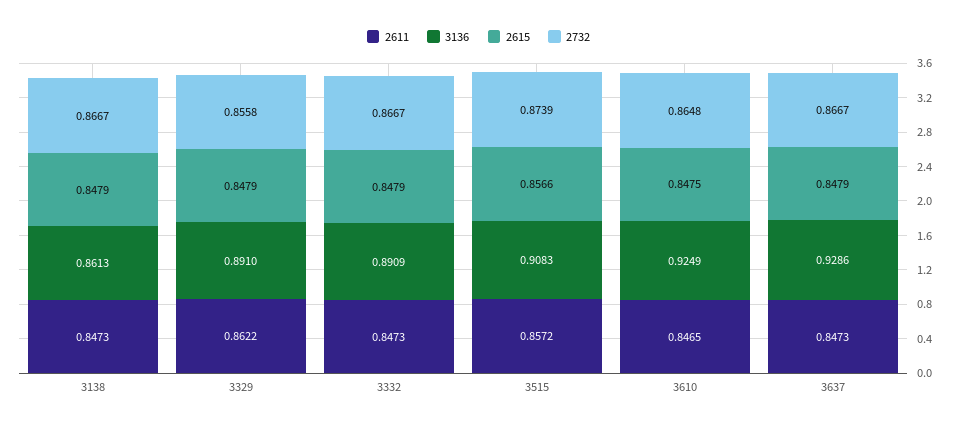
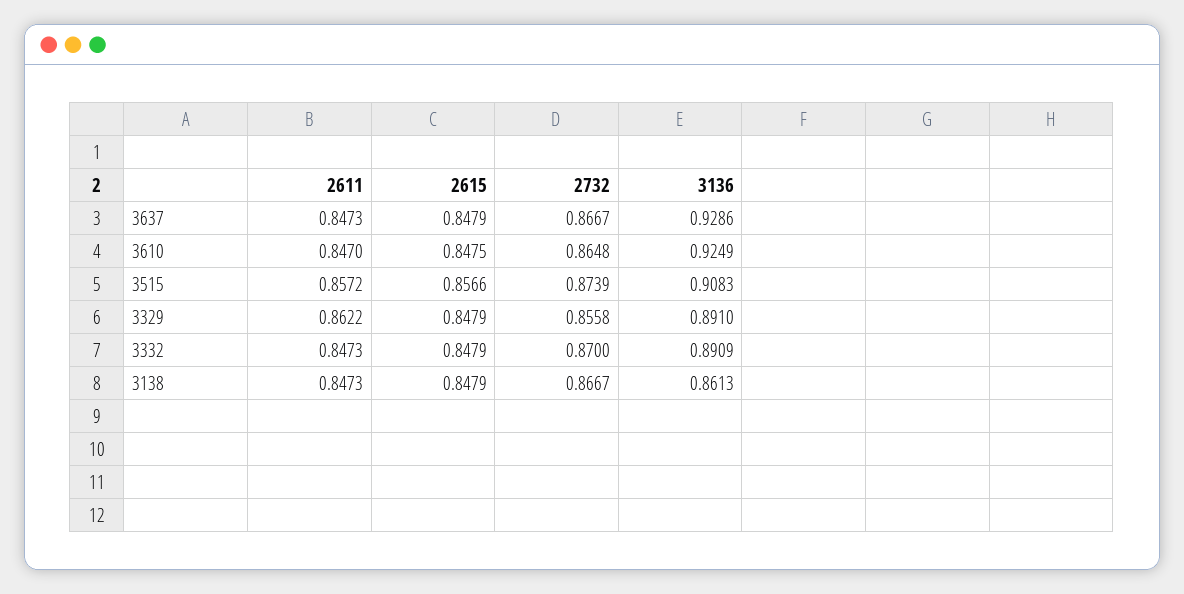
2732, 3332: 0.8667 -> 0.87
2611, 3610: 0.8465 -> 0.847

